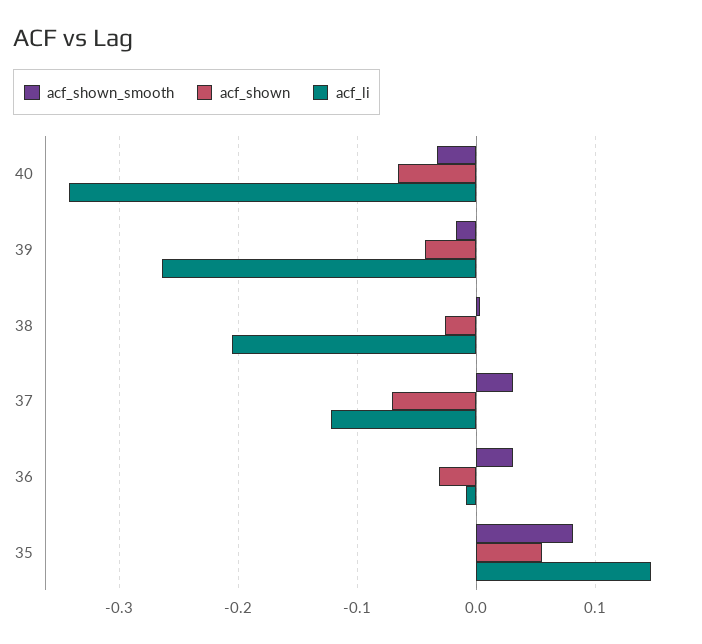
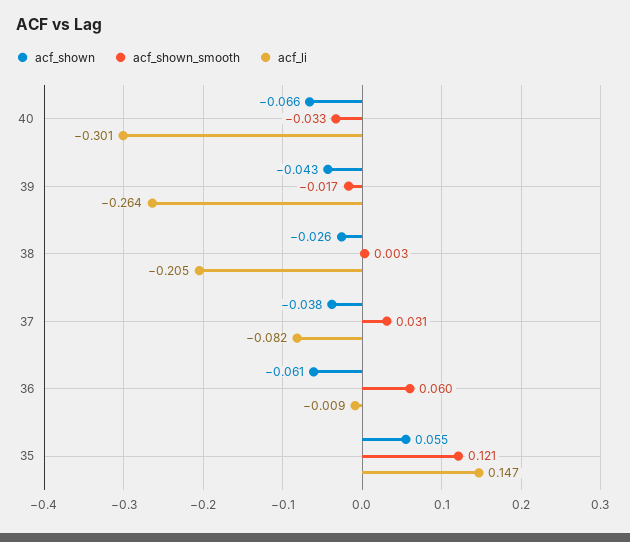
acf_li, 40: -0.34 -> -0.301
acf_shown, 37: -0.07 -> -0.038
acf_li, 37: -0.12 -> -0.082
acf_shown_smooth, 36: 0.03 -> 0.06
acf_shown, 36: -0.03 -> -0.061
acf_shown_smooth, 35: 0.08 -> 0.121

